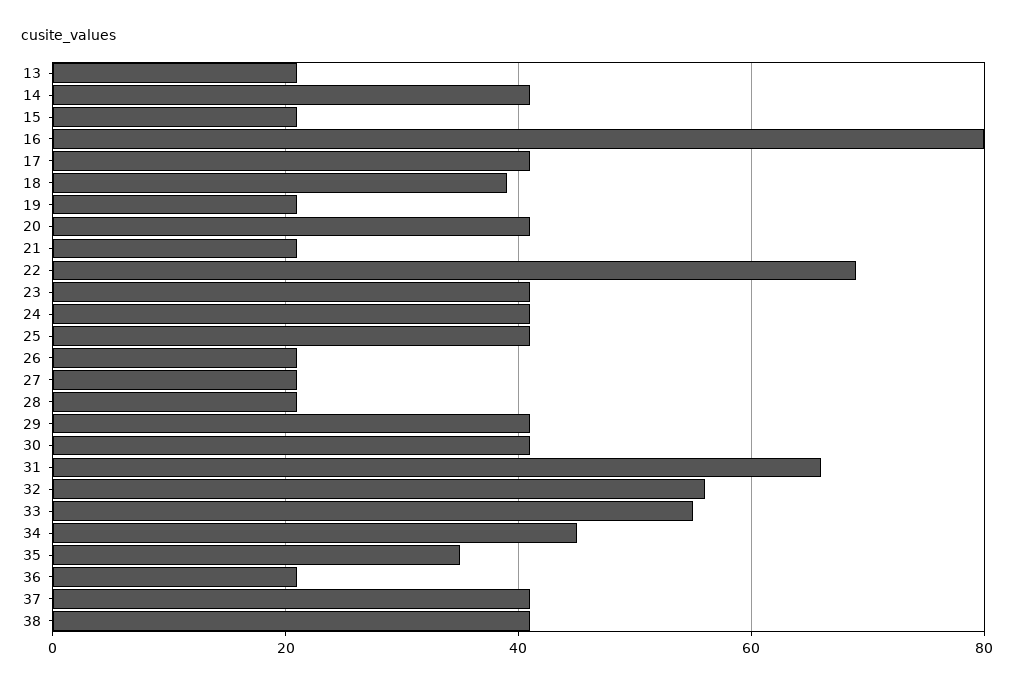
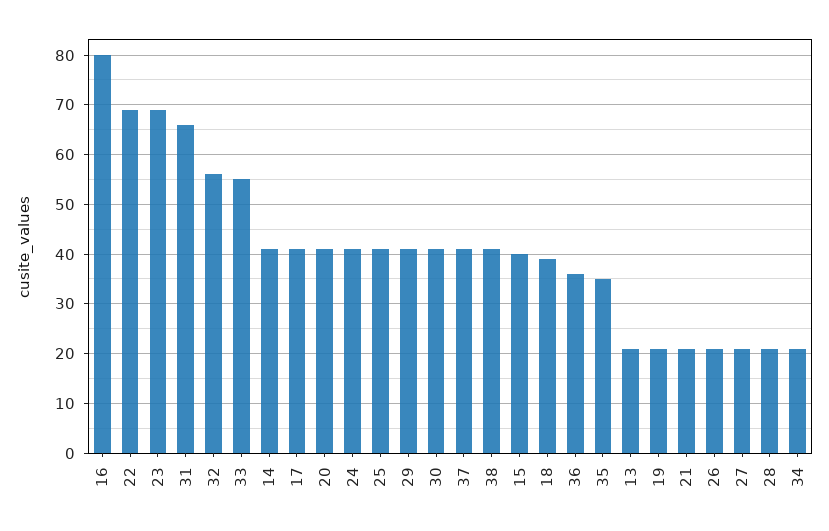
15: 20 -> 40
23: 40 -> 70
34: 45 -> 20
36: 20 -> 35

